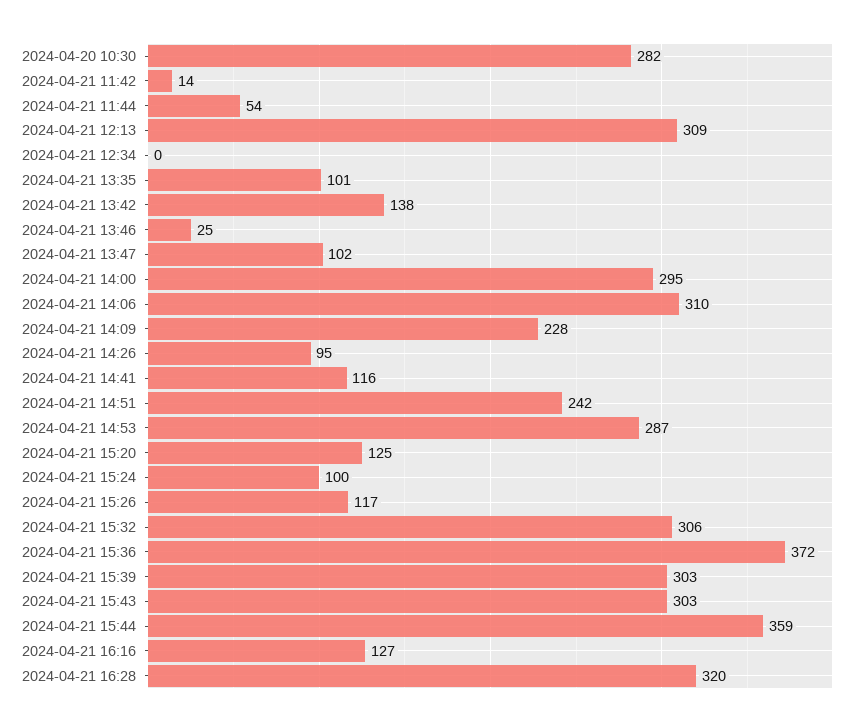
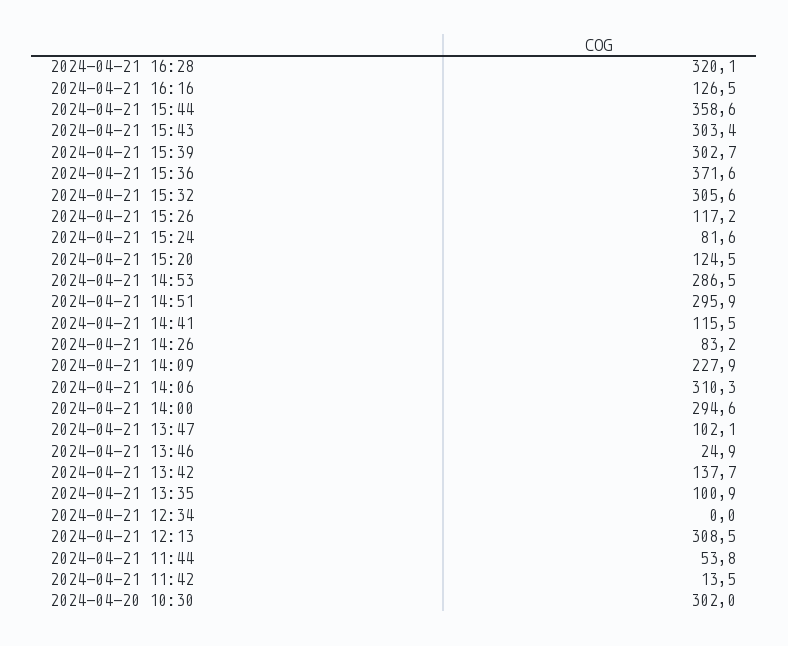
2024-04-20 10:30: 282 -> 302
2024-04-21 14:26: 95 -> 83.2
2024-04-21 14:51: 242 -> 295.9
2024-04-21 15:24: 100 -> 81.6

